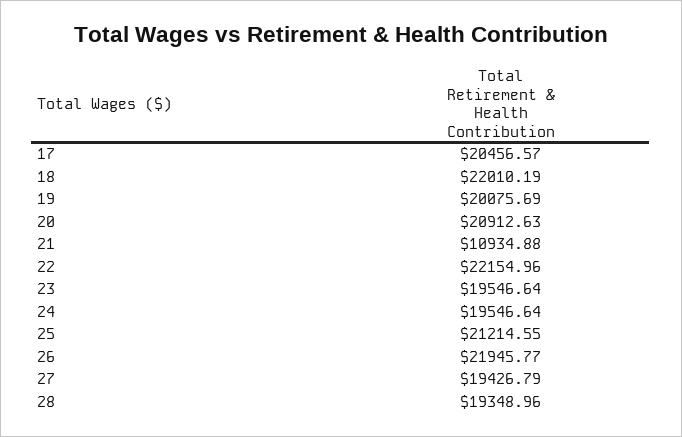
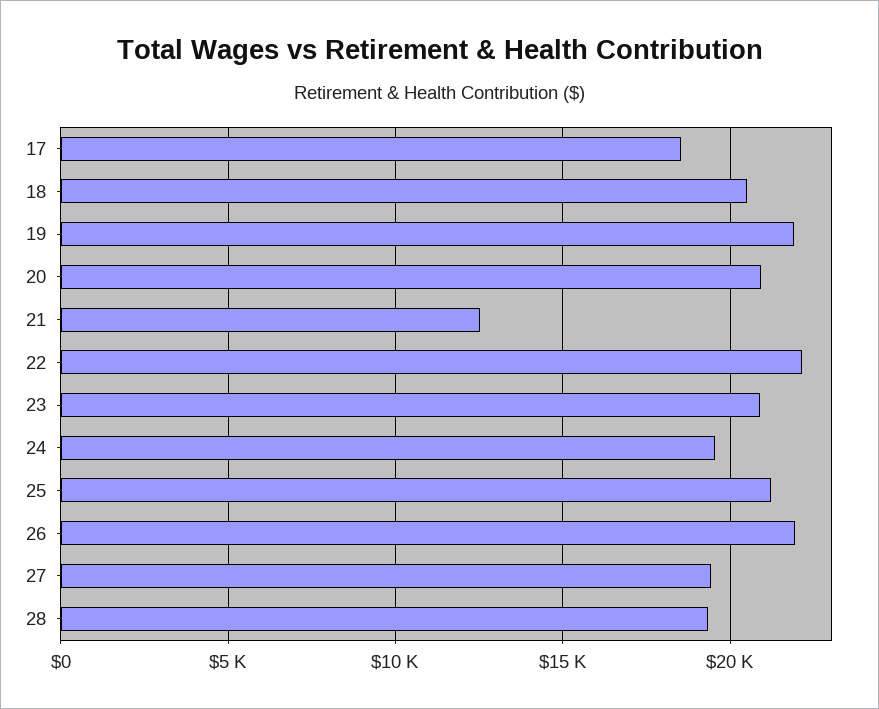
17: 20456.57 -> 18500
18: 22010.19 -> 20500
19: 20075.69 -> 22000
21: 10934.88 -> 12500
23: 19546.64 -> 21000

